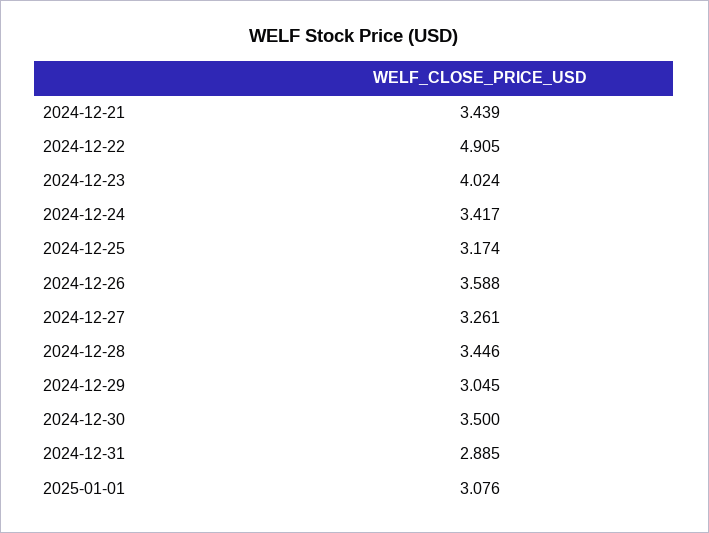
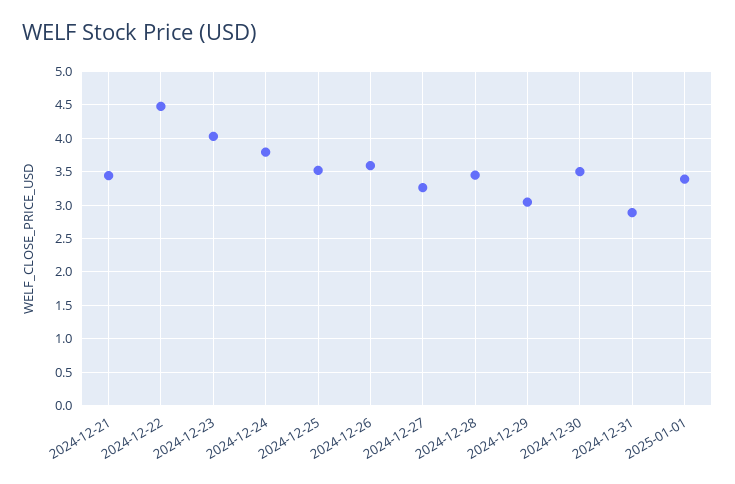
2024-12-22: 4.905 -> 4.5
2024-12-24: 3.417 -> 3.8
2024-12-25: 3.174 -> 3.5
2025-01-01: 3.076 -> 3.4

